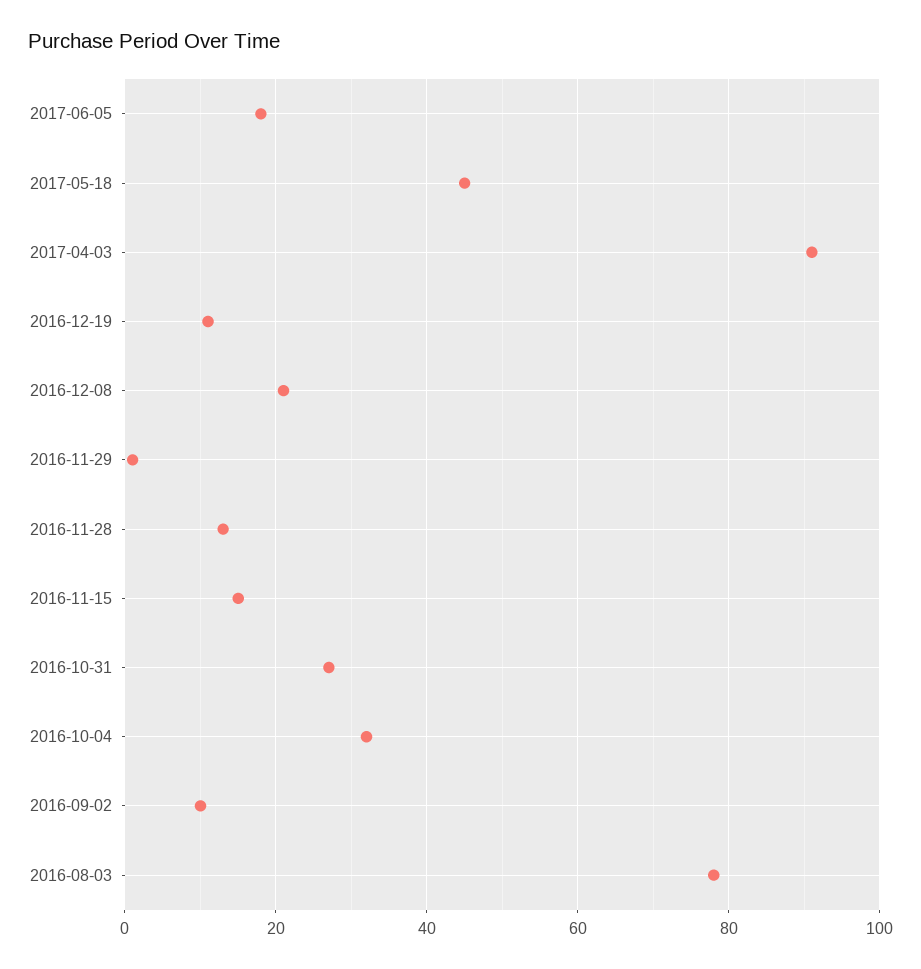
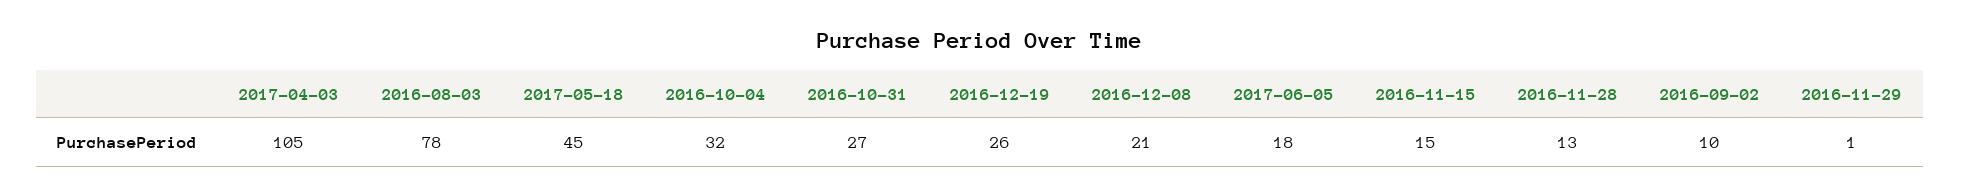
2017-04-03: 90 -> 105
2016-12-19: 10 -> 26

